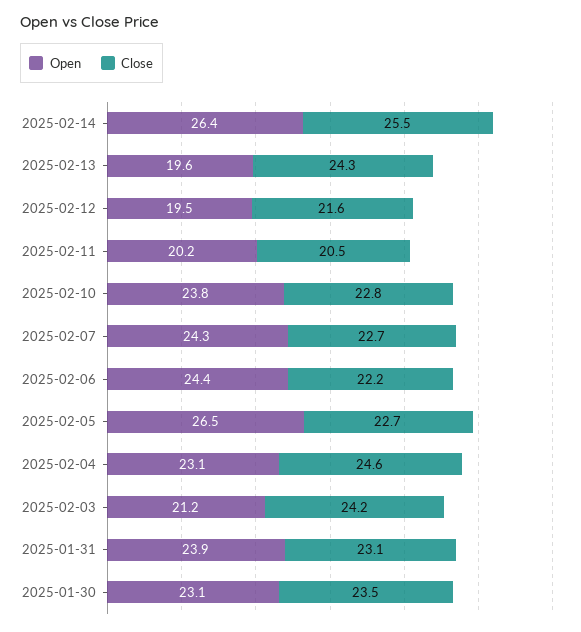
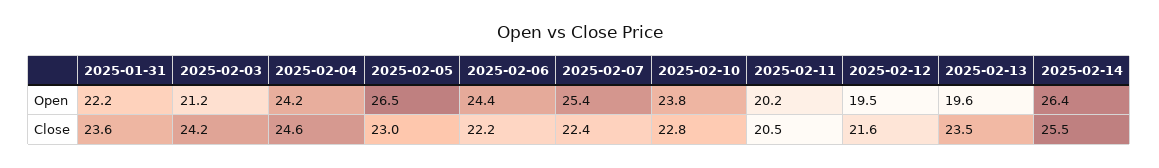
Close, 2025-02-13: 24.3 -> 23.5
Open, 2025-02-07: 24.3 -> 25.4
Close, 2025-02-07: 22.7 -> 22.4
Close, 2025-02-05: 22.7 -> 23
Open, 2025-02-04: 23.1 -> 24.2
Open, 2025-01-31: 23.9 -> 22.2
Close, 2025-01-31: 23.1 -> 23.6
Open, 2025-01-30: 23.1 -> none
Close, 2025-01-30: 23.5 -> none

